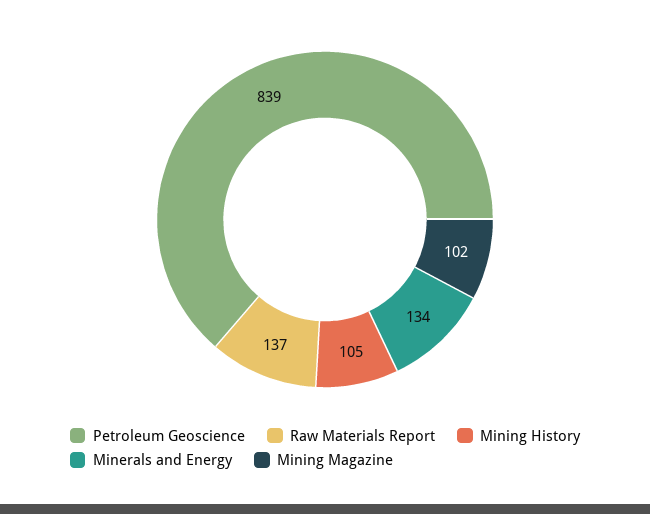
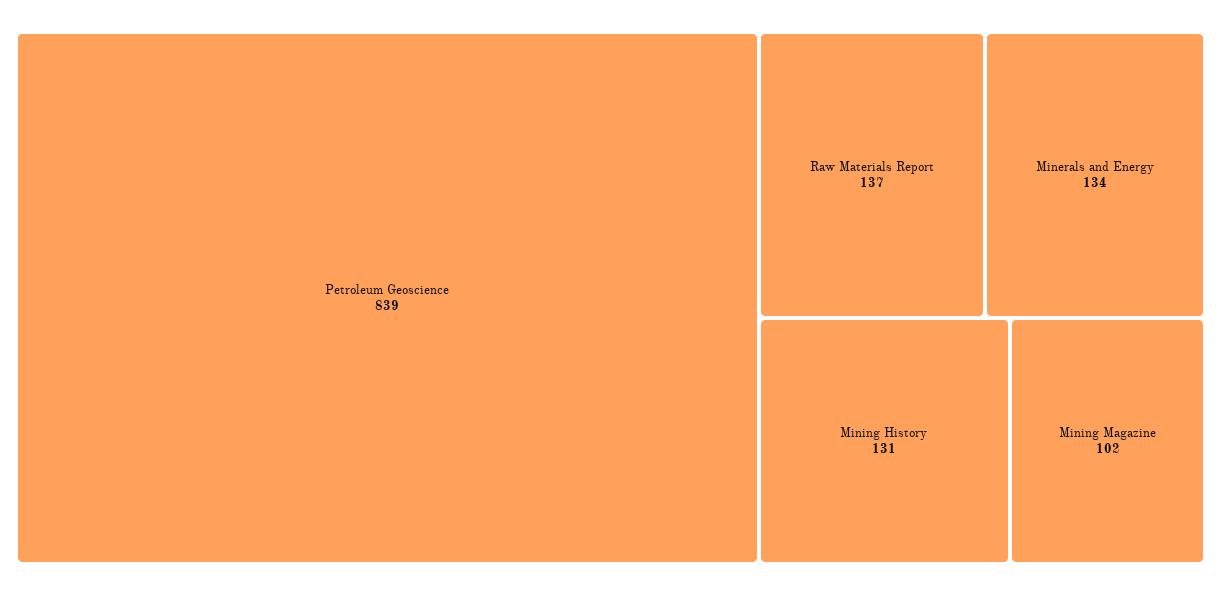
Mining History: 105 -> 131

